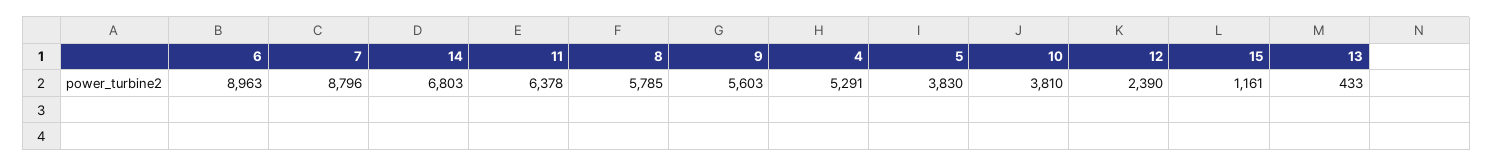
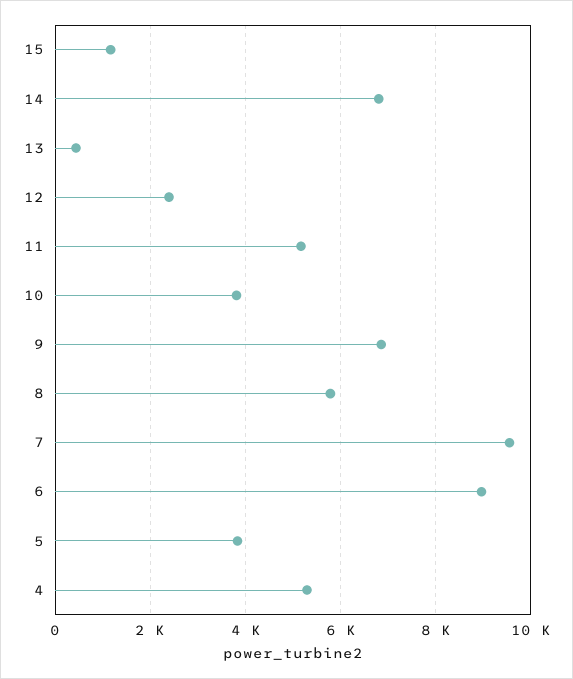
7: 8796 -> 9600
11: 6378 -> 5200
9: 5603 -> 6800

